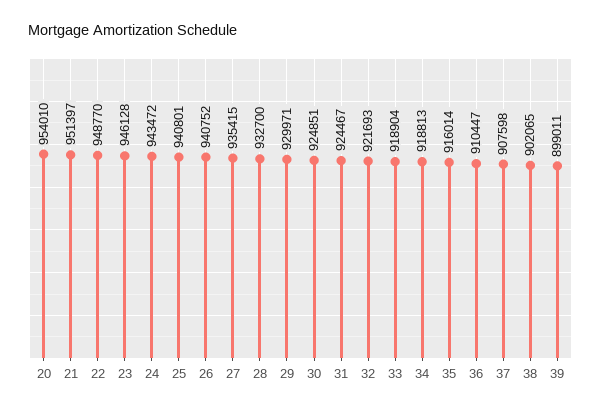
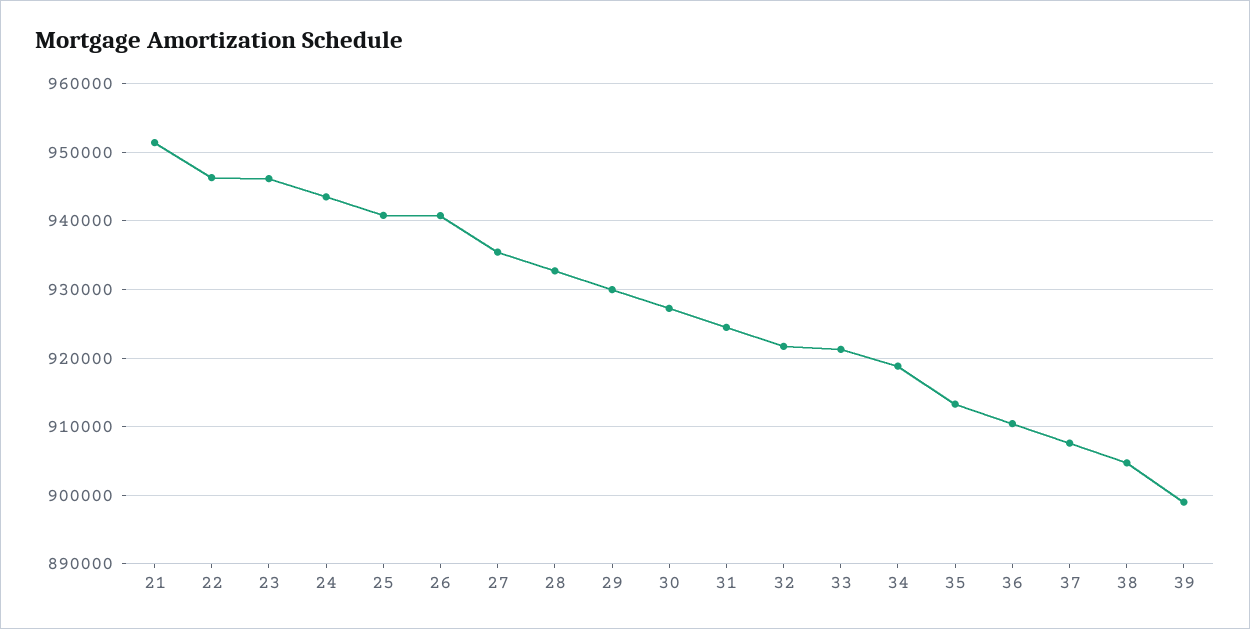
20: 954010 -> none
22: 948770 -> 946000
30: 924851 -> 927000
33: 918904 -> 921000
35: 916014 -> 913000
38: 902065 -> 905000

